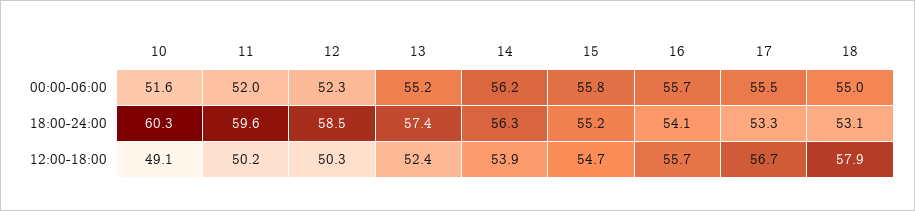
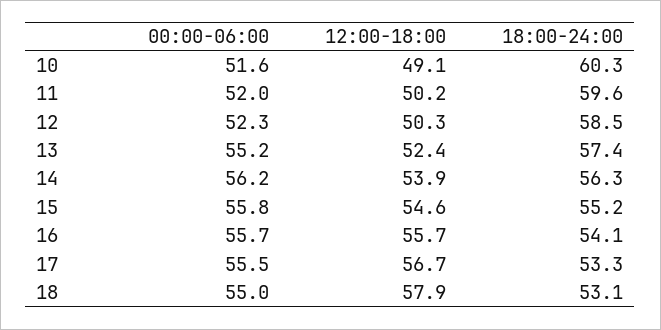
15, 12:00-18:00: 54.7 -> 54.6

